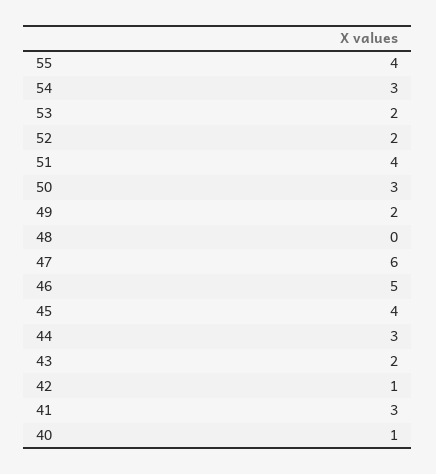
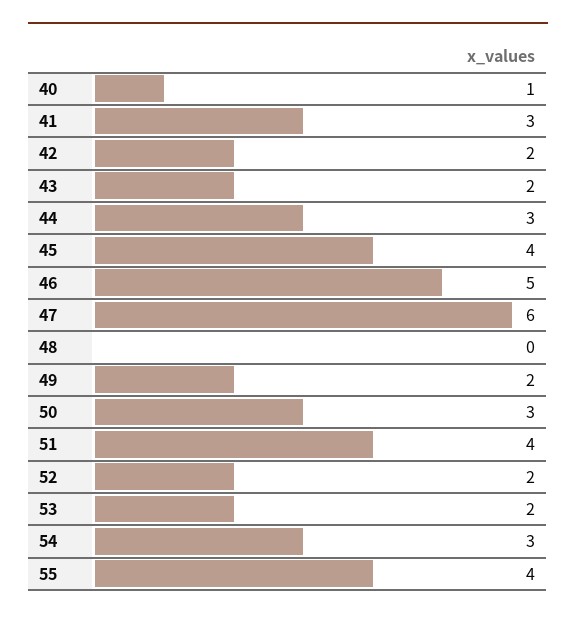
42: 1 -> 2

